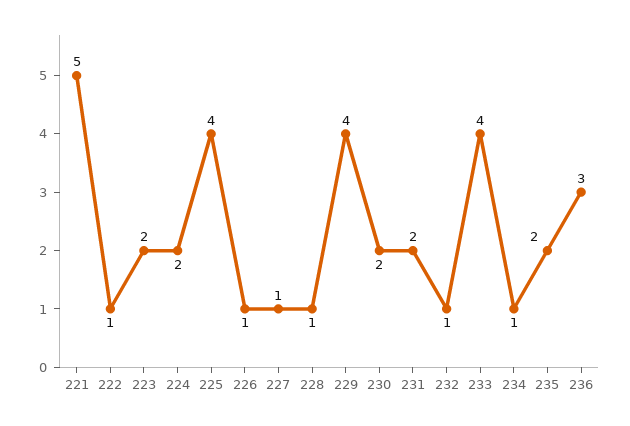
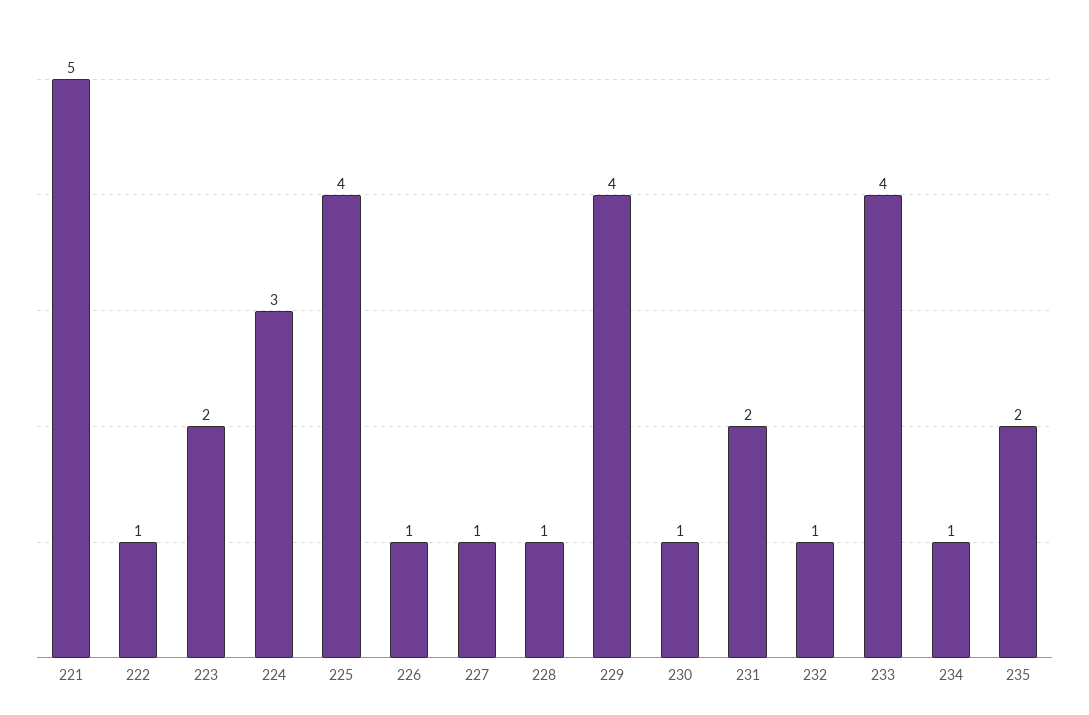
224: 2 -> 3
230: 2 -> 1
236: 3 -> none

